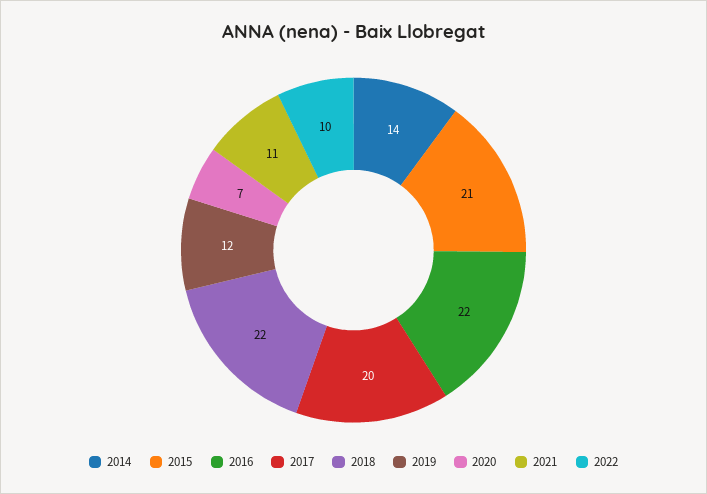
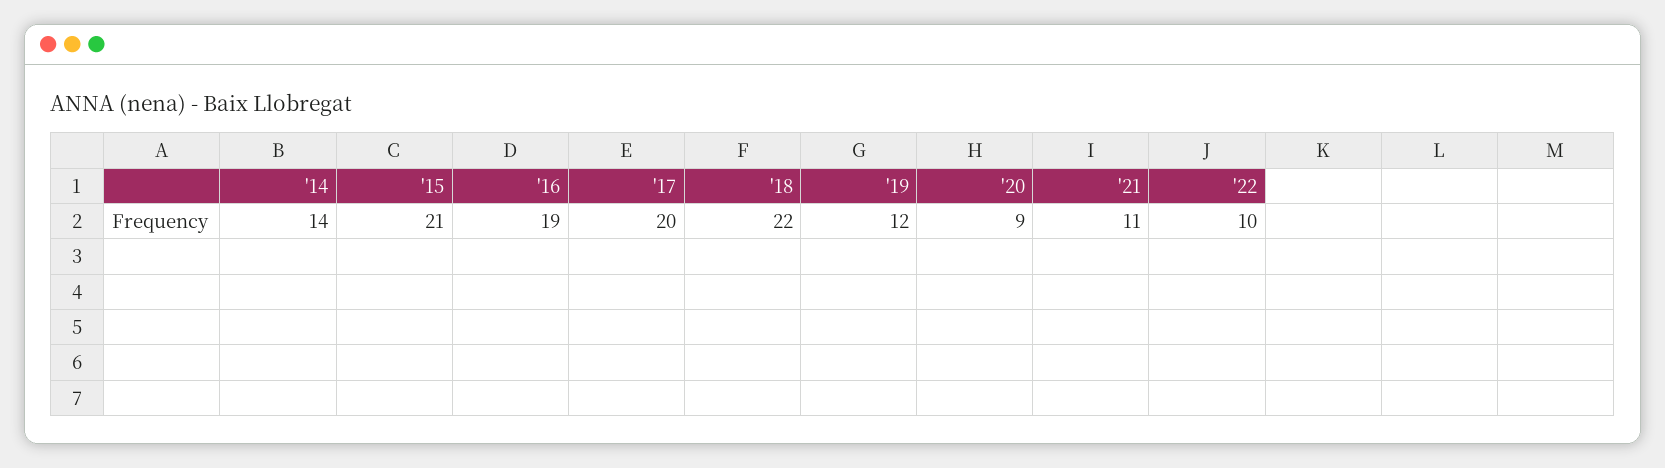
2016: 22 -> 19
2020: 7 -> 9

